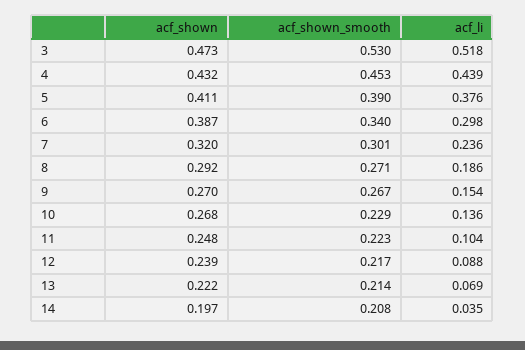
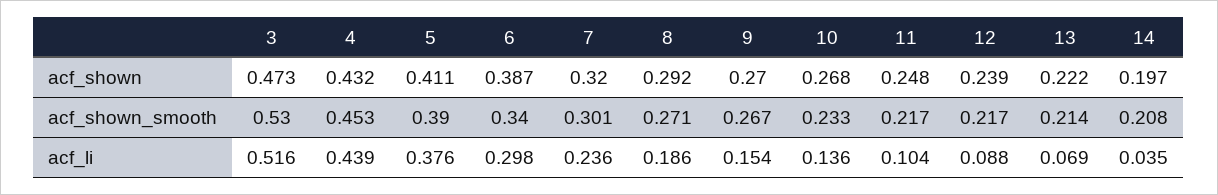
acf_li, 3: 0.518 -> 0.516
acf_shown_smooth, 10: 0.229 -> 0.233
acf_shown_smooth, 11: 0.223 -> 0.217

